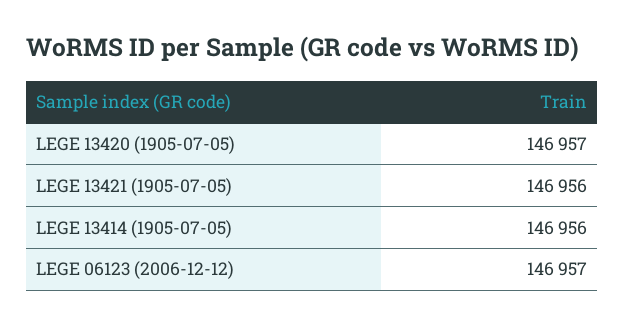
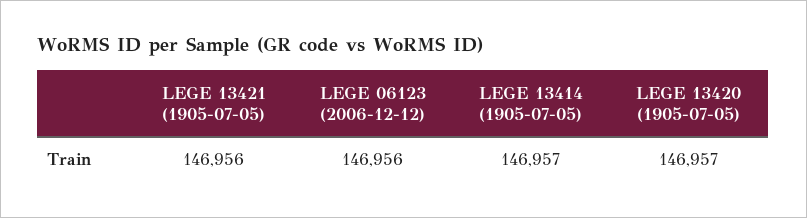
LEGE 13414 (1905-07-05): 146956 -> 146957
LEGE 06123 (2006-12-12): 146957 -> 146956

